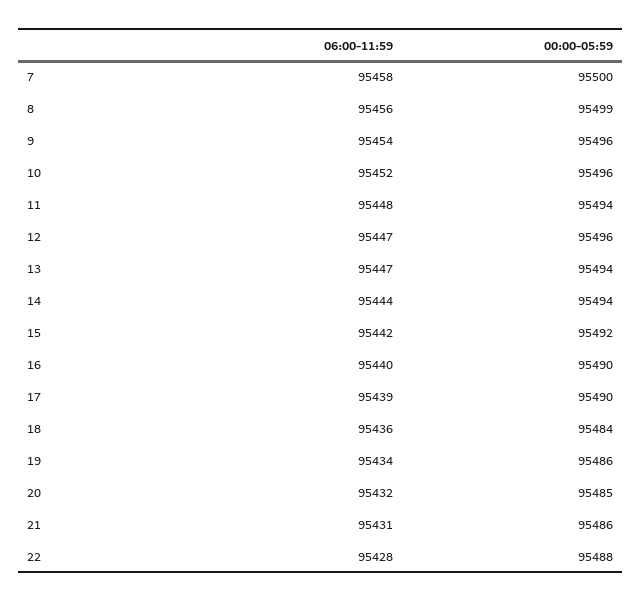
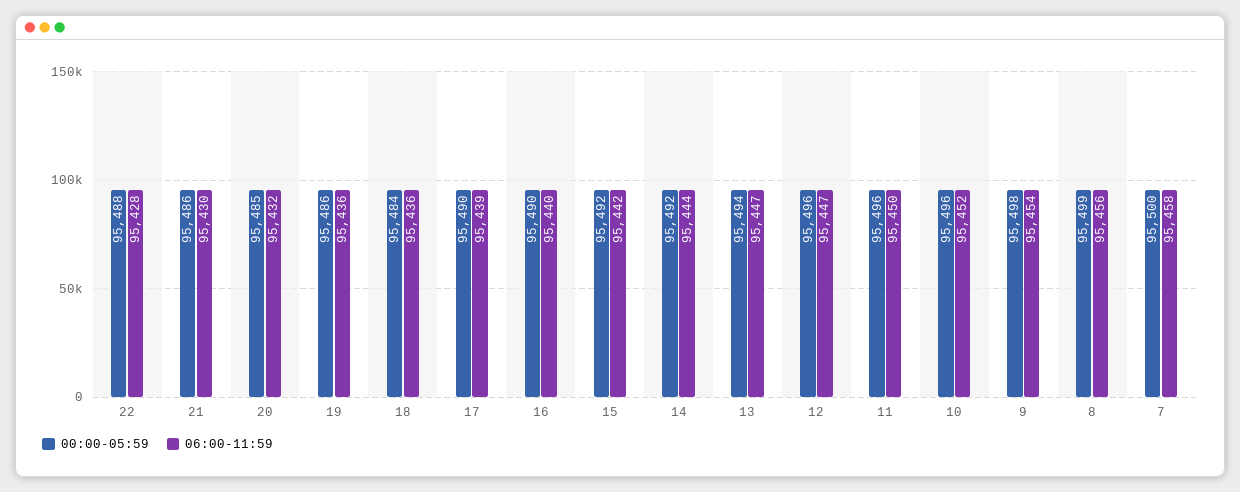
00:00-05:59, 9: 95496 -> 95498
06:00-11:59, 11: 95448 -> 95450
00:00-05:59, 11: 95494 -> 95496
00:00-05:59, 14: 95494 -> 95492
06:00-11:59, 19: 95434 -> 95436
06:00-11:59, 21: 95431 -> 95430

